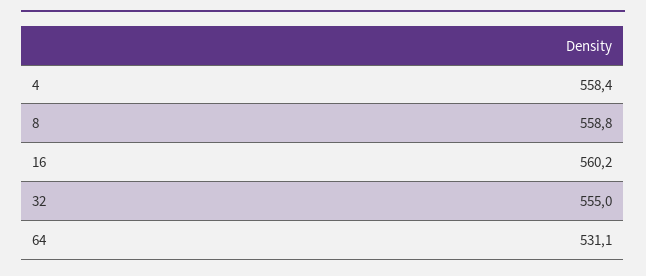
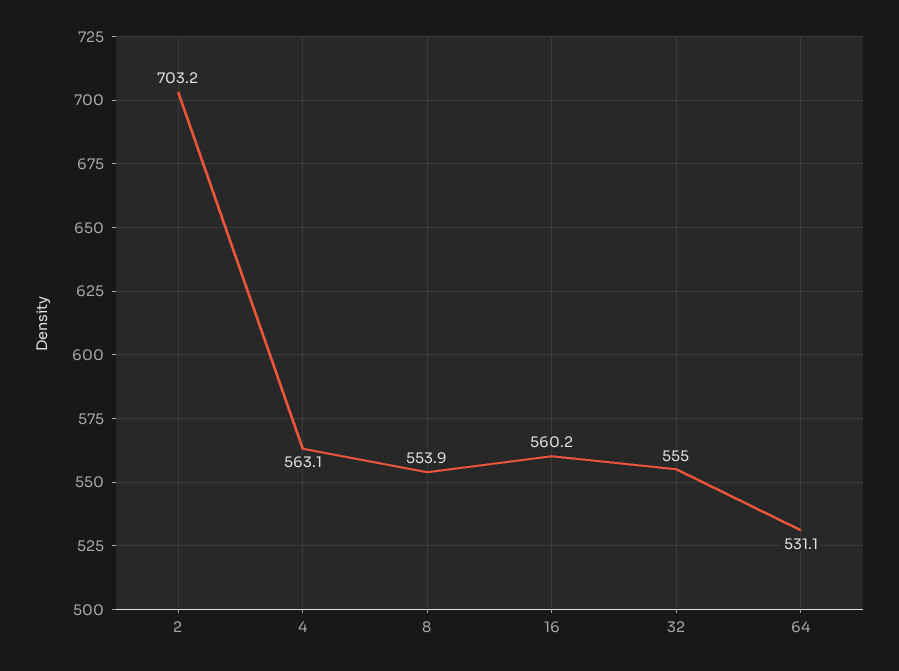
4: 558.4 -> 563.1
8: 558.8 -> 553.9
2: none -> 703.2

